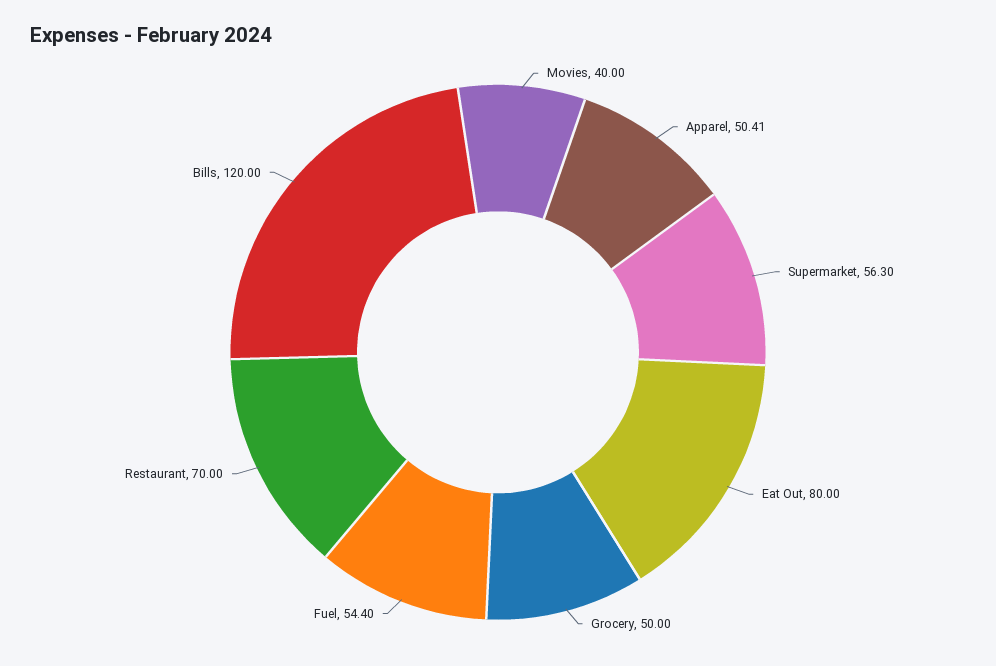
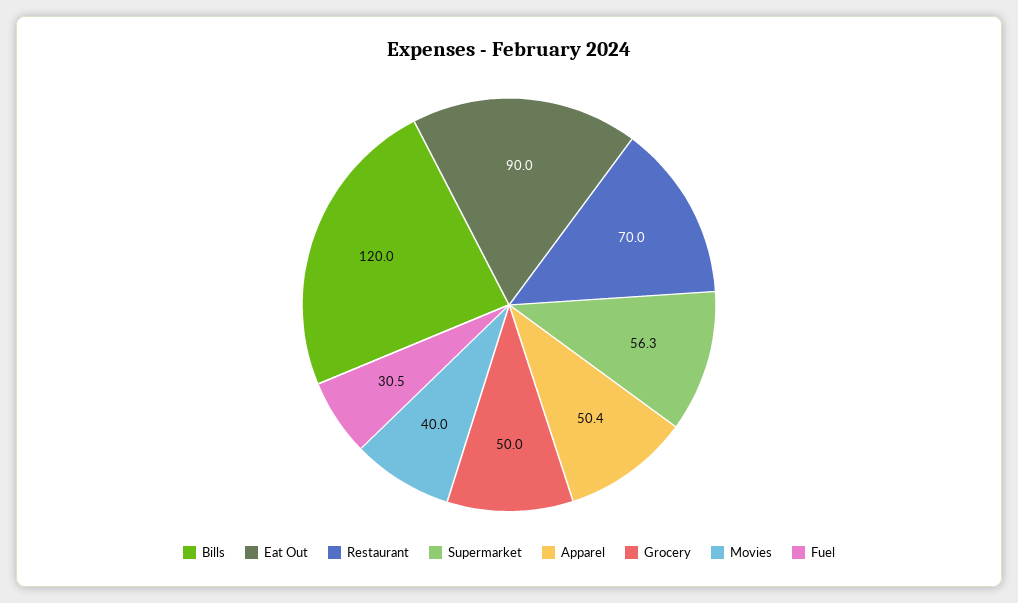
Eat Out: 80 -> 90
Fuel: 54.4 -> 30.5

